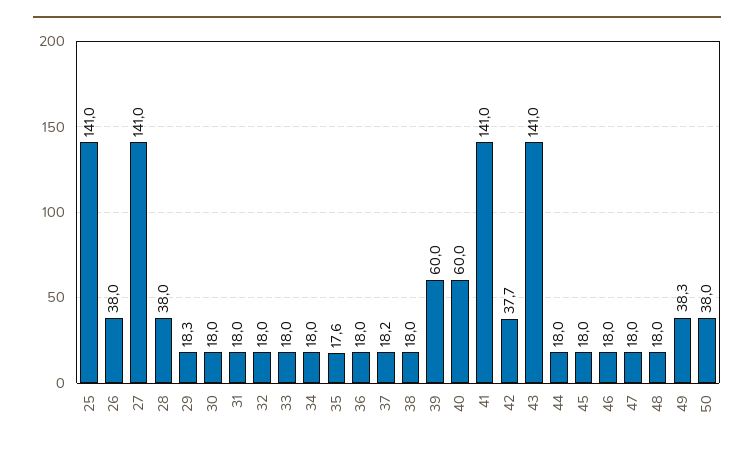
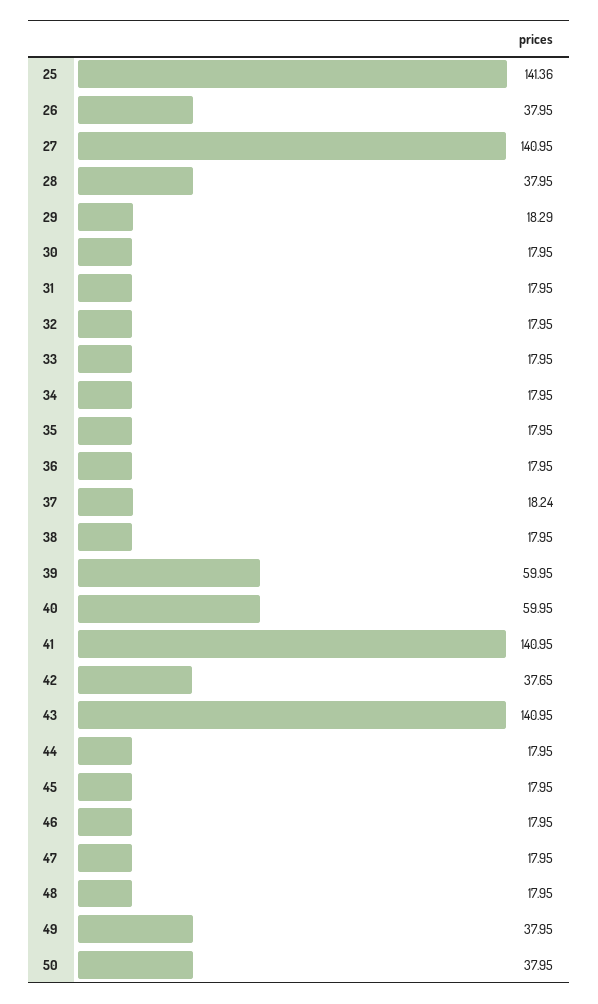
25: 141 -> 141.36
35: 17.6 -> 17.95
49: 38.3 -> 37.95

